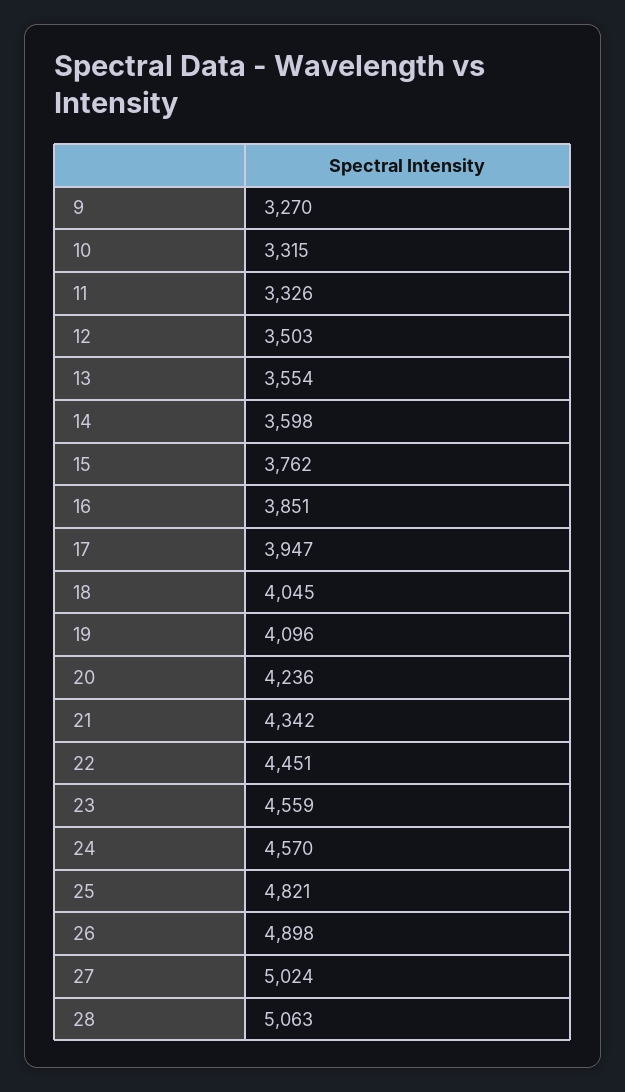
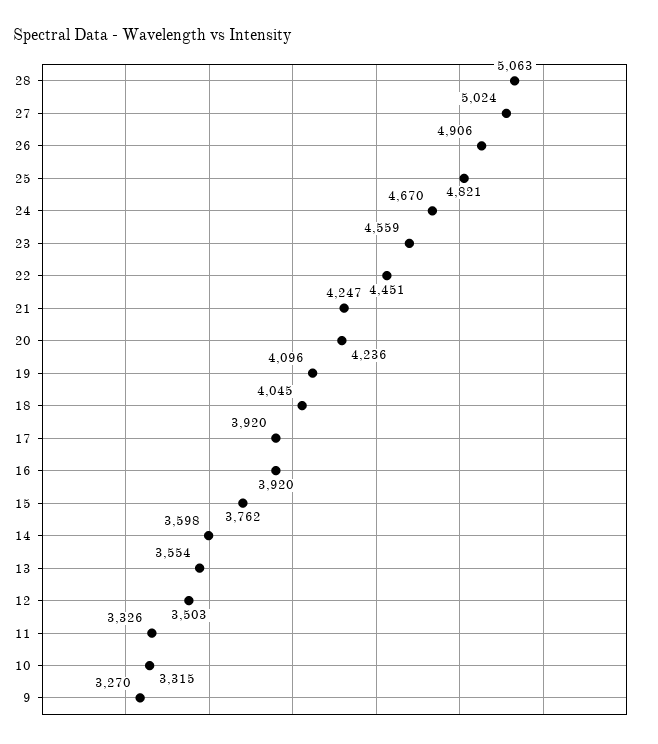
16: 3851 -> 3920
17: 3947 -> 3920
21: 4342 -> 4247
24: 4570 -> 4670
26: 4898 -> 4906

